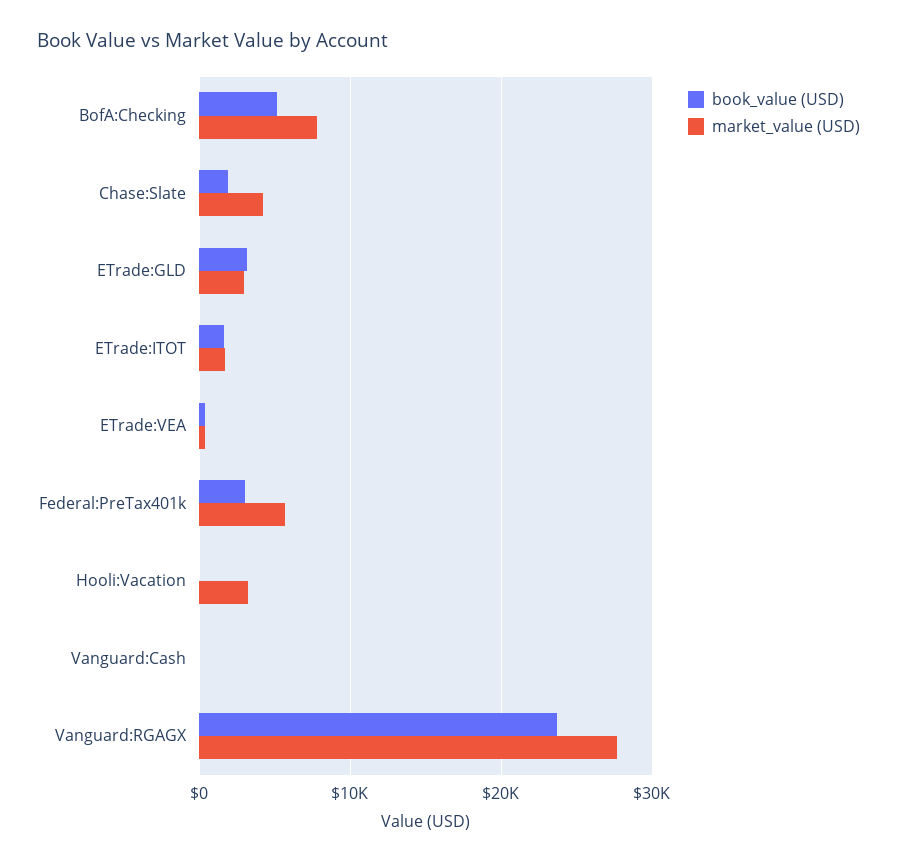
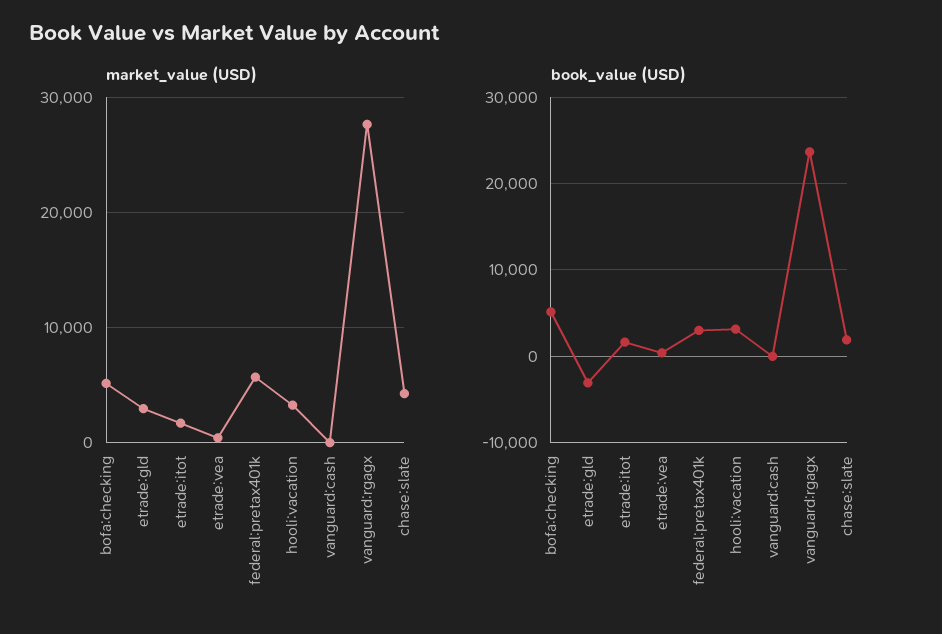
market_value (USD), BofA:Checking: 8000 -> 5000
book_value (USD), ETrade:GLD: 3000 -> -3000
book_value (USD), Hooli:Vacation: 0 -> 3000

